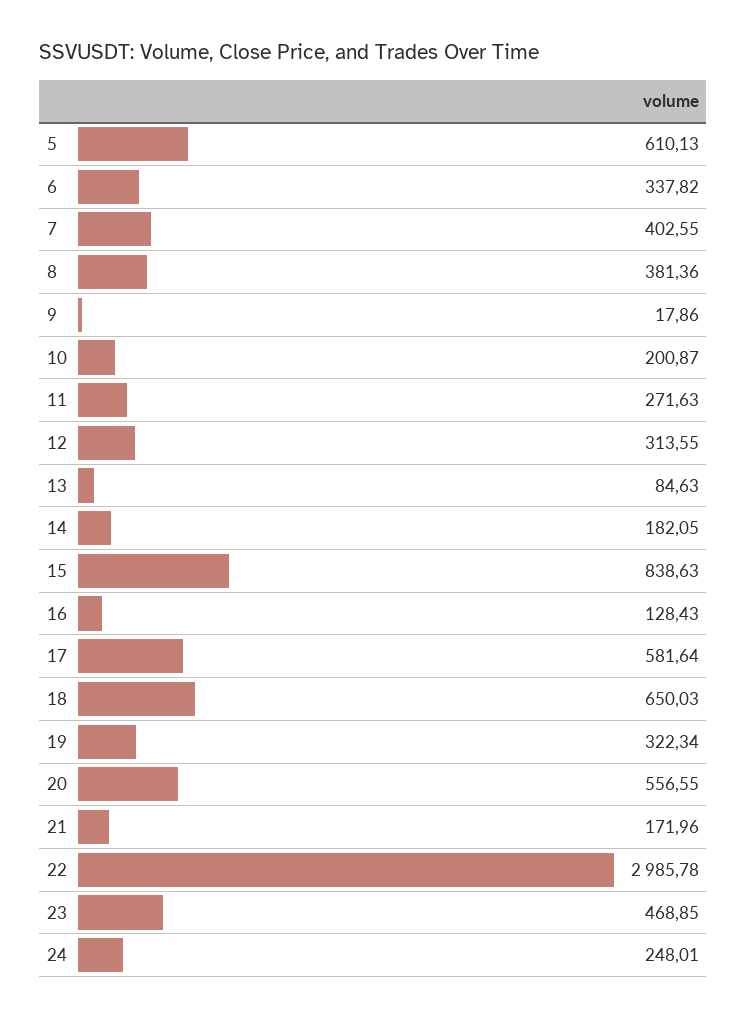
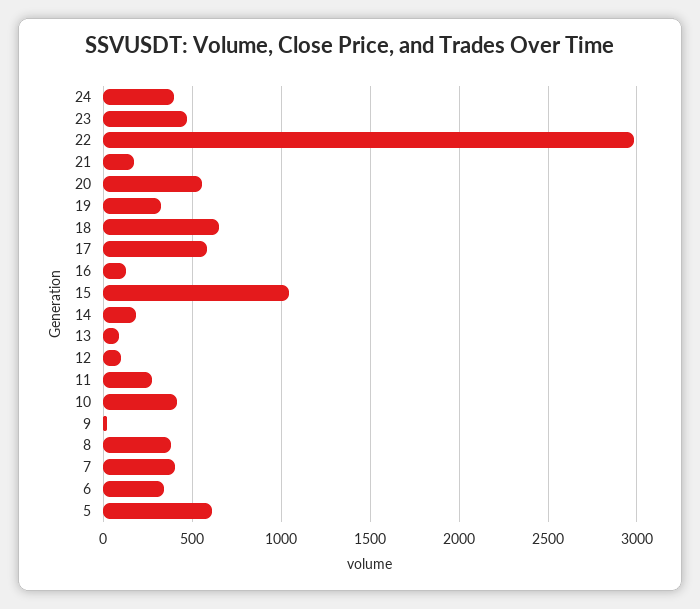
10: 200.87 -> 400
12: 313.55 -> 100
15: 838.63 -> 1050
24: 248.01 -> 400

